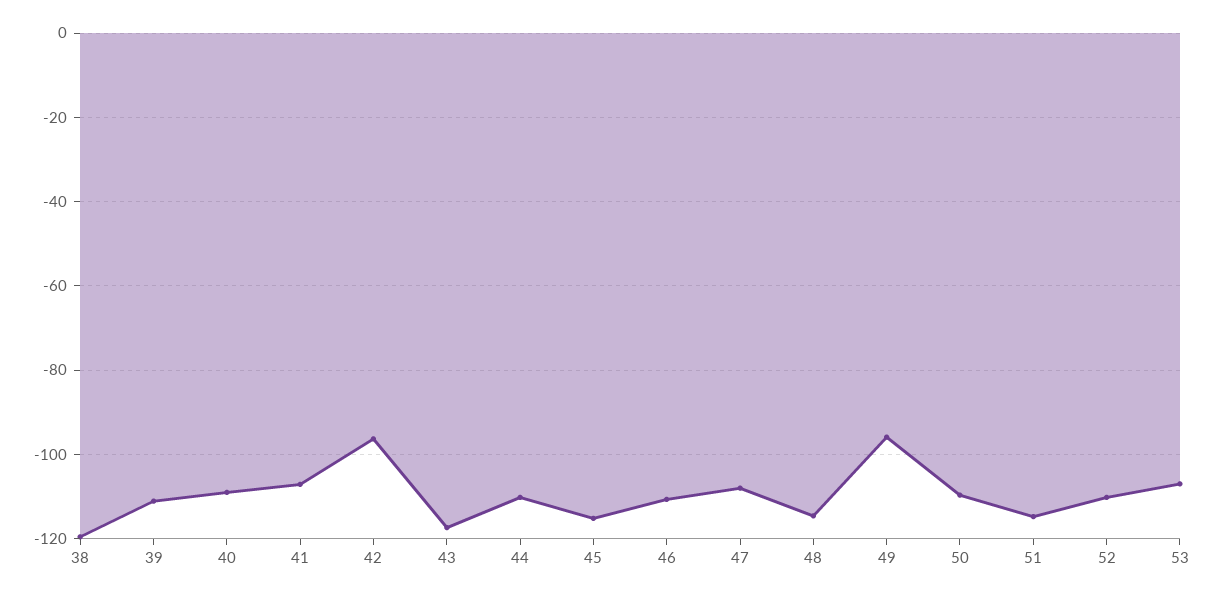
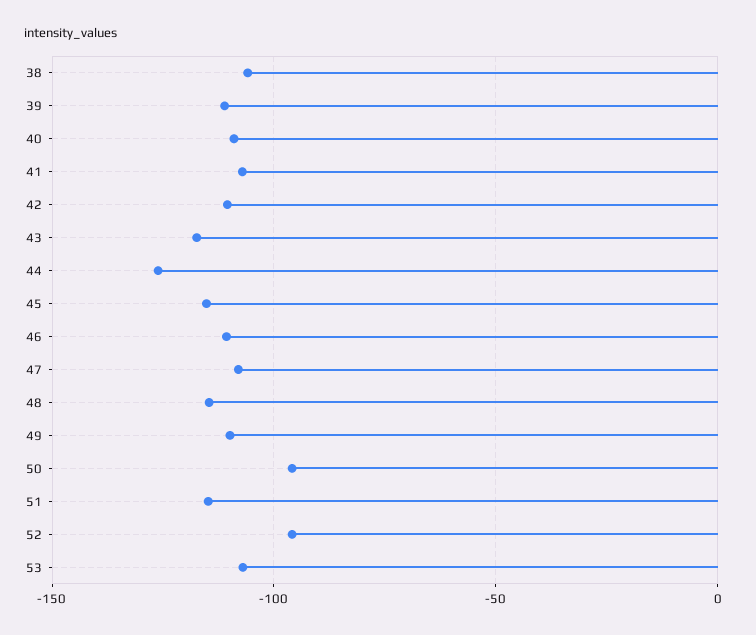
38: -120 -> -105
42: -96 -> -110
44: -110 -> -125
49: -96 -> -110
50: -110 -> -95
52: -110 -> -95

